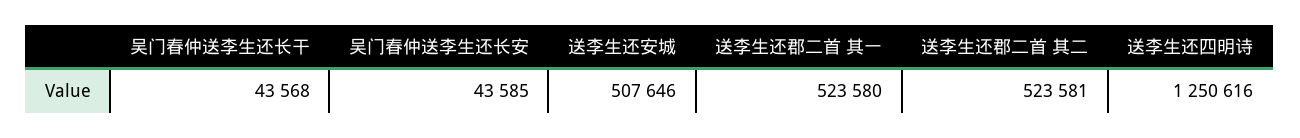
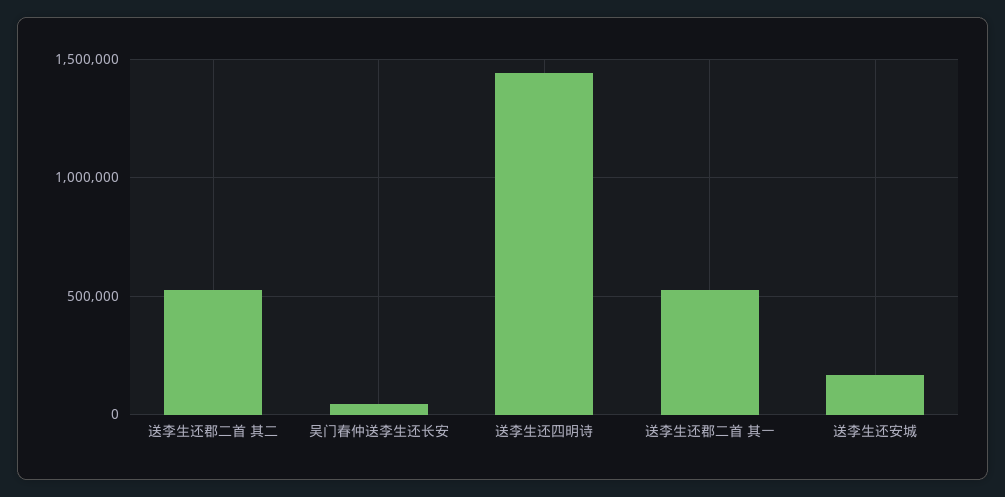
吴门春仲送李生还长干: 43568 -> none
送李生还安城: 507646 -> 150000
送李生还四明诗: 1250616 -> 1450000

